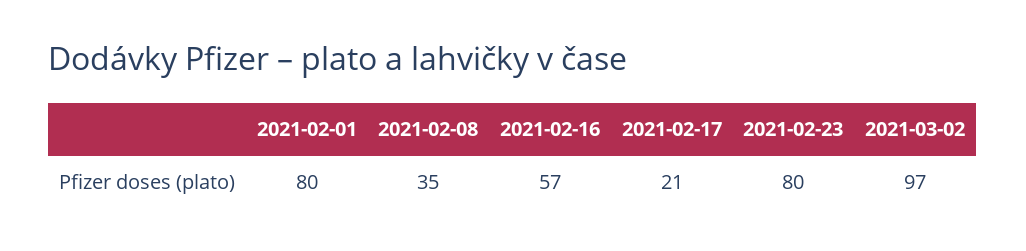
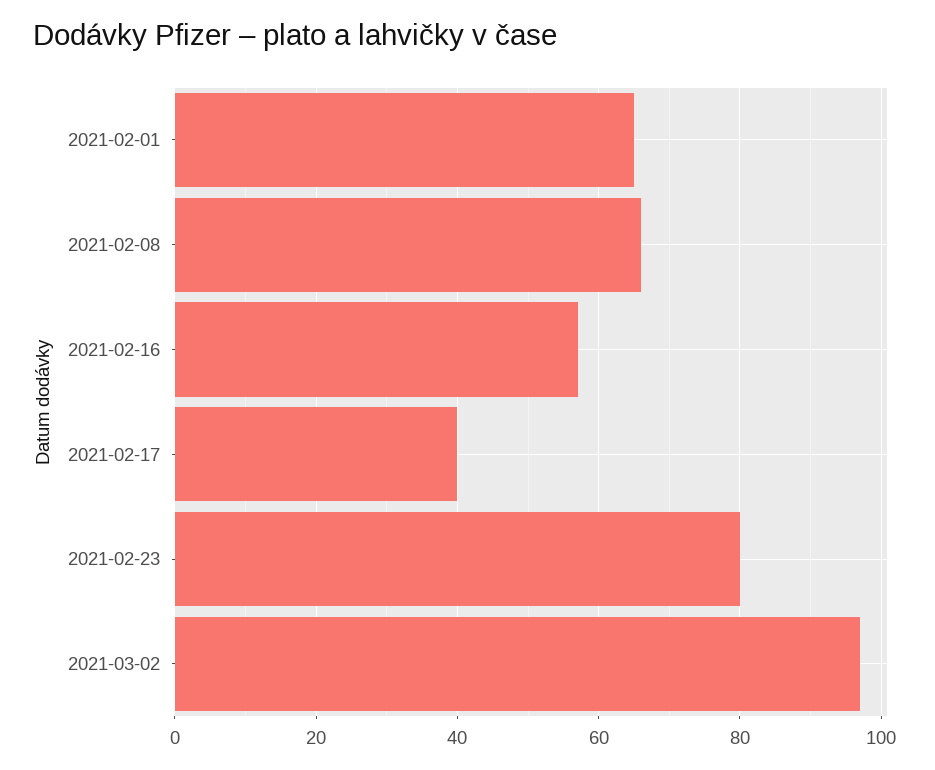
2021-02-01: 80 -> 65
2021-02-08: 35 -> 65
2021-02-17: 21 -> 40

